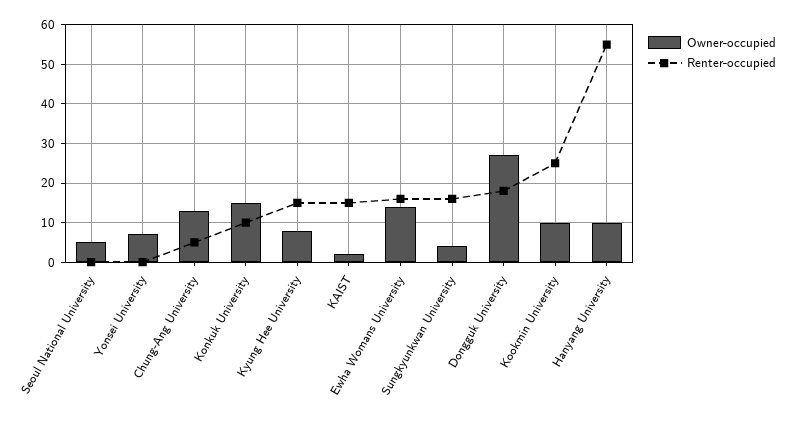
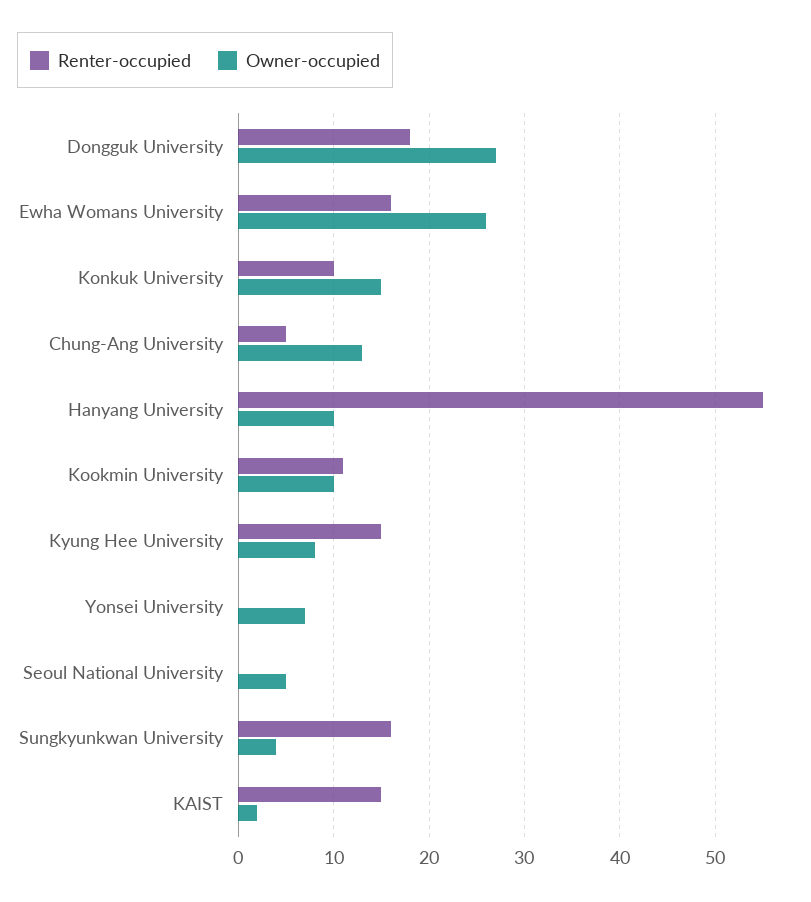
Owner-occupied, Ewha Womans University: 15 -> 26
Renter-occupied, Kookmin University: 25 -> 11

